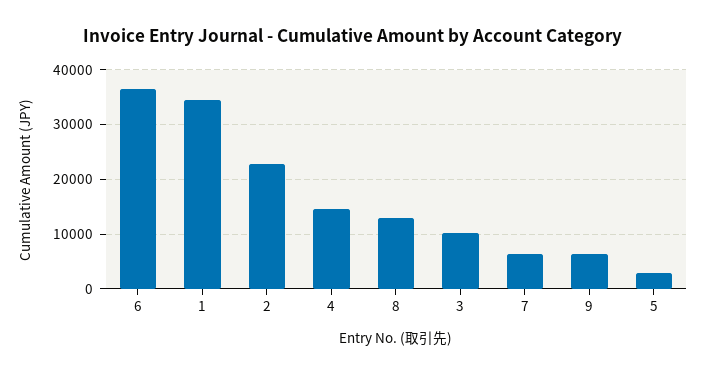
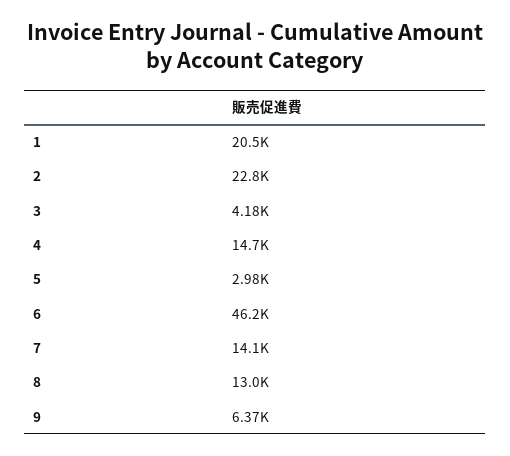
6: 36000 -> 46200
1: 34000 -> 20500
3: 10000 -> 4180
7: 6000 -> 14100

